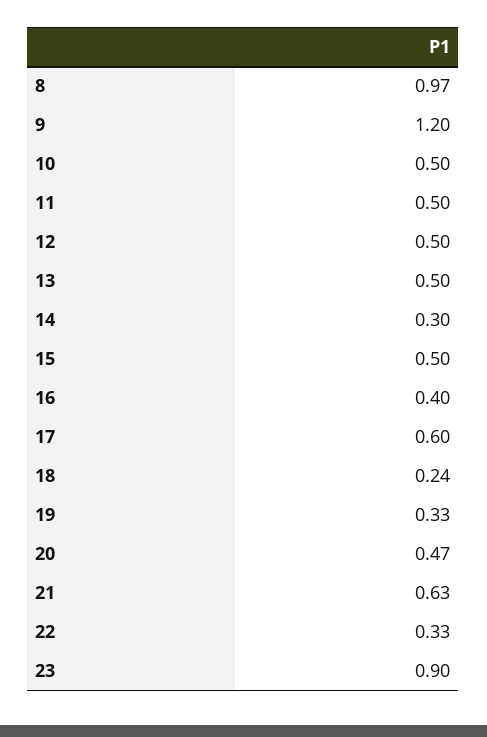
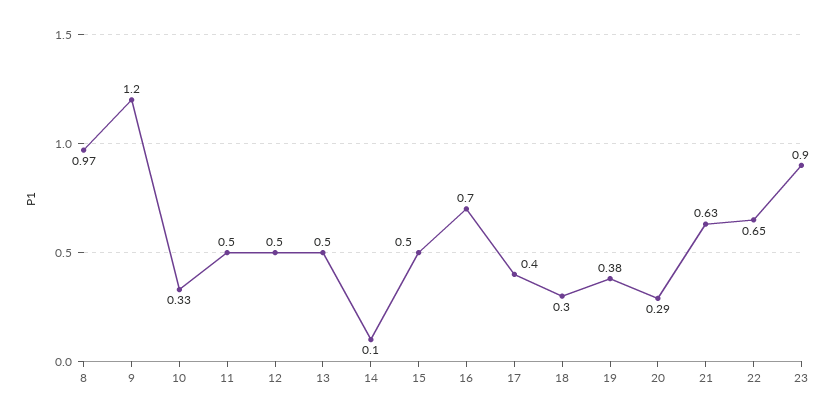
10: 0.5 -> 0.33
14: 0.3 -> 0.1
16: 0.4 -> 0.7
17: 0.6 -> 0.4
18: 0.24 -> 0.3
19: 0.33 -> 0.38
20: 0.47 -> 0.29
22: 0.33 -> 0.65

